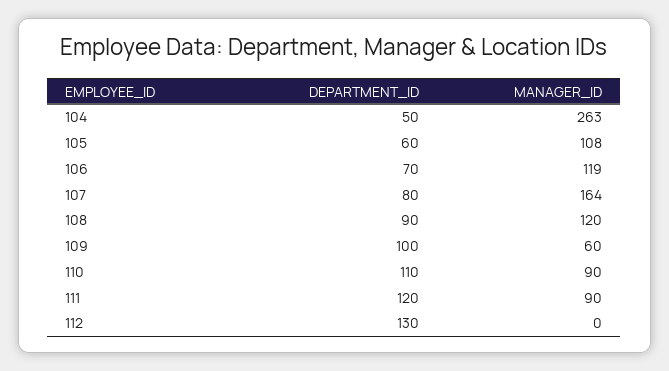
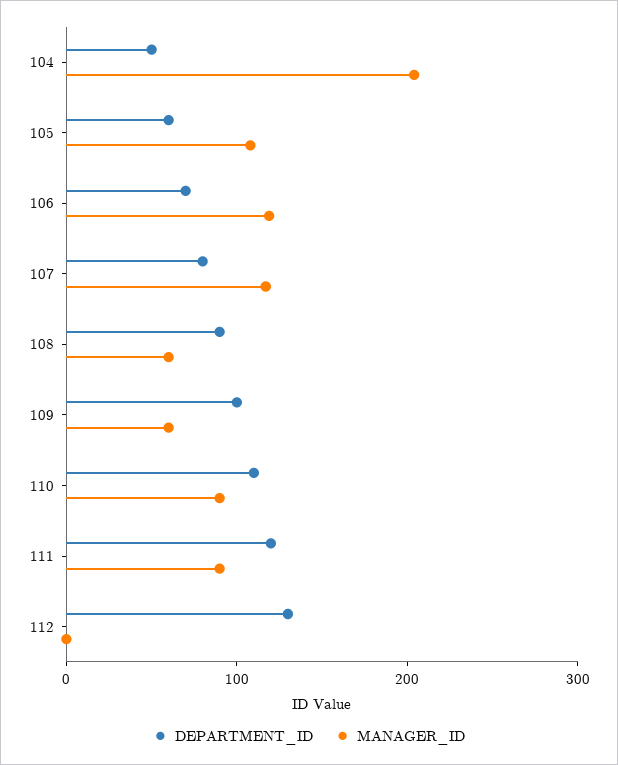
MANAGER_ID, 104: 263 -> 200
MANAGER_ID, 107: 164 -> 120
MANAGER_ID, 108: 120 -> 60

